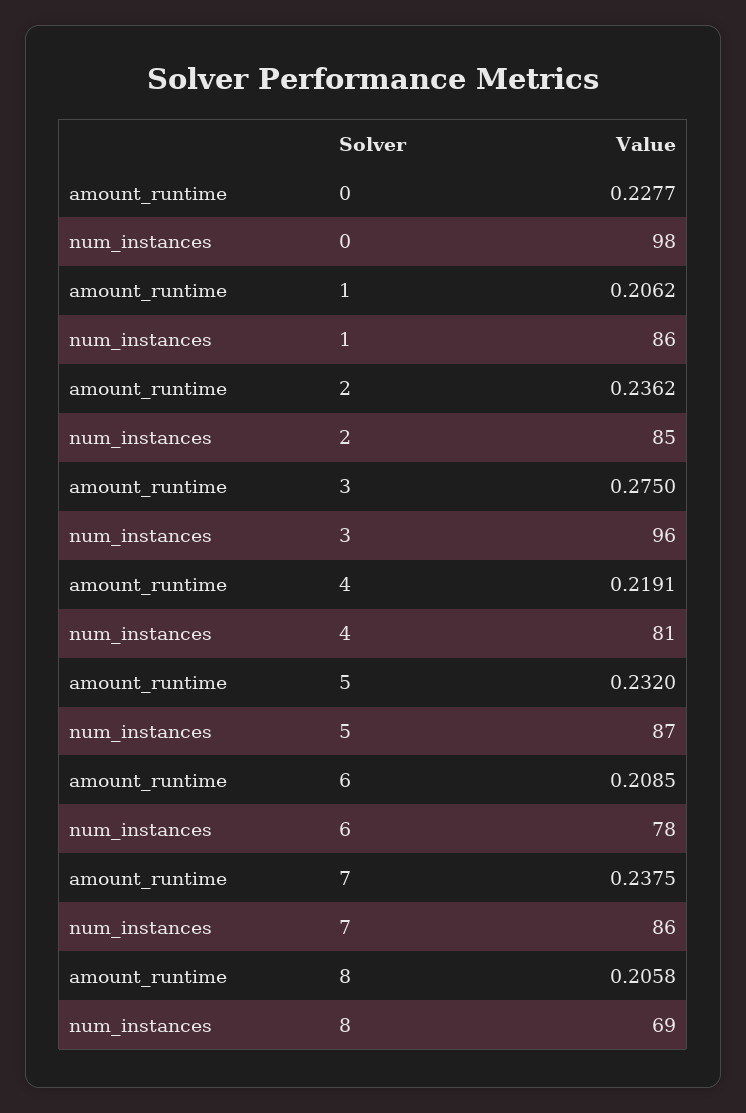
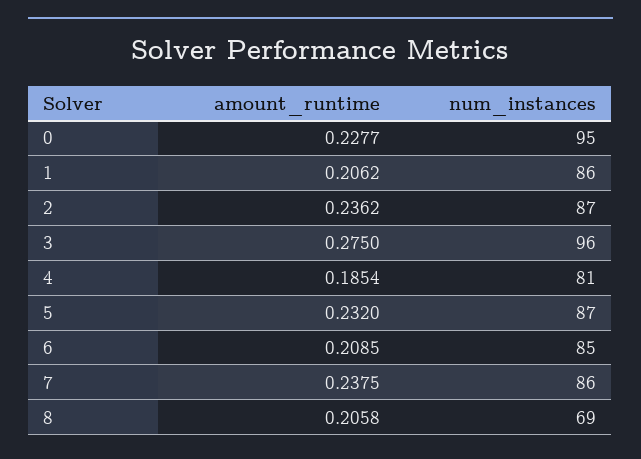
num_instances, 0: 98 -> 95
num_instances, 2: 85 -> 87
amount_runtime, 4: 0.2191 -> 0.1854
num_instances, 6: 78 -> 85

